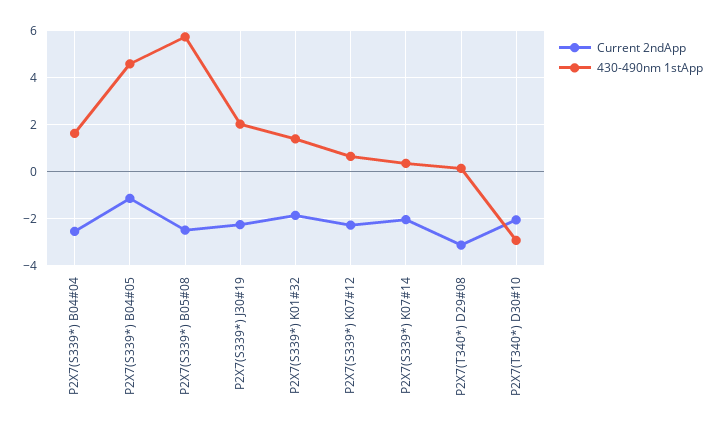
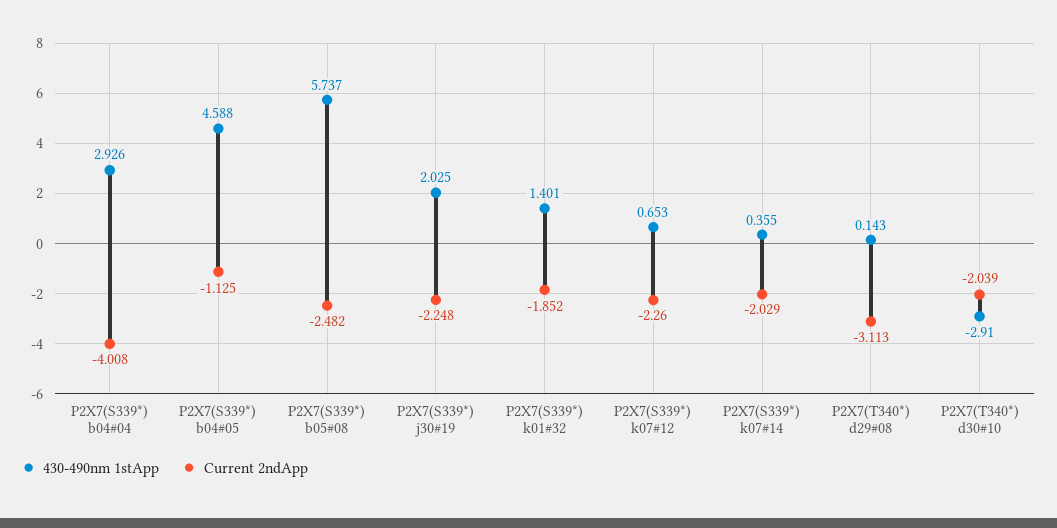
Current 2ndApp, P2X7(S339*) B04#04: -2.5 -> -4.008
430-490nm 1stApp, P2X7(S339*) B04#04: 1.5 -> 2.926

